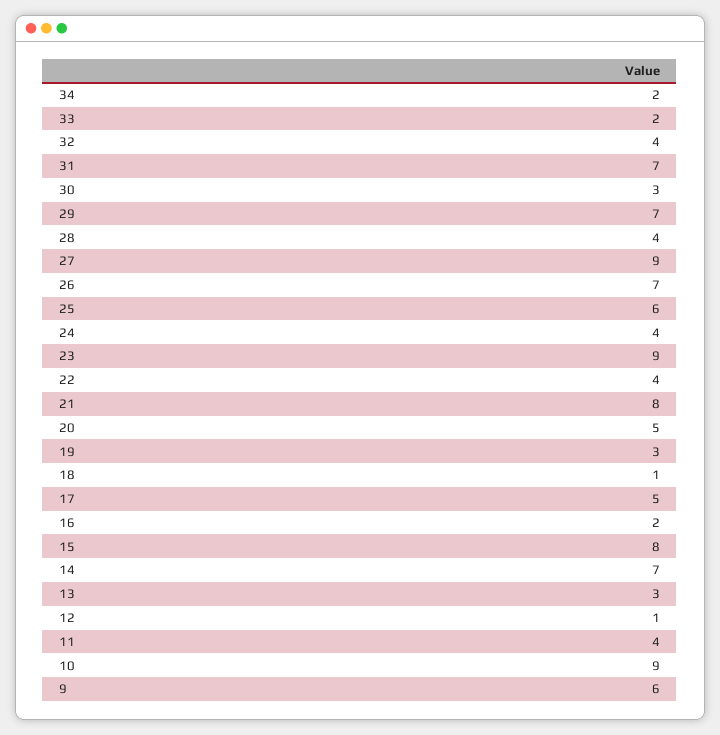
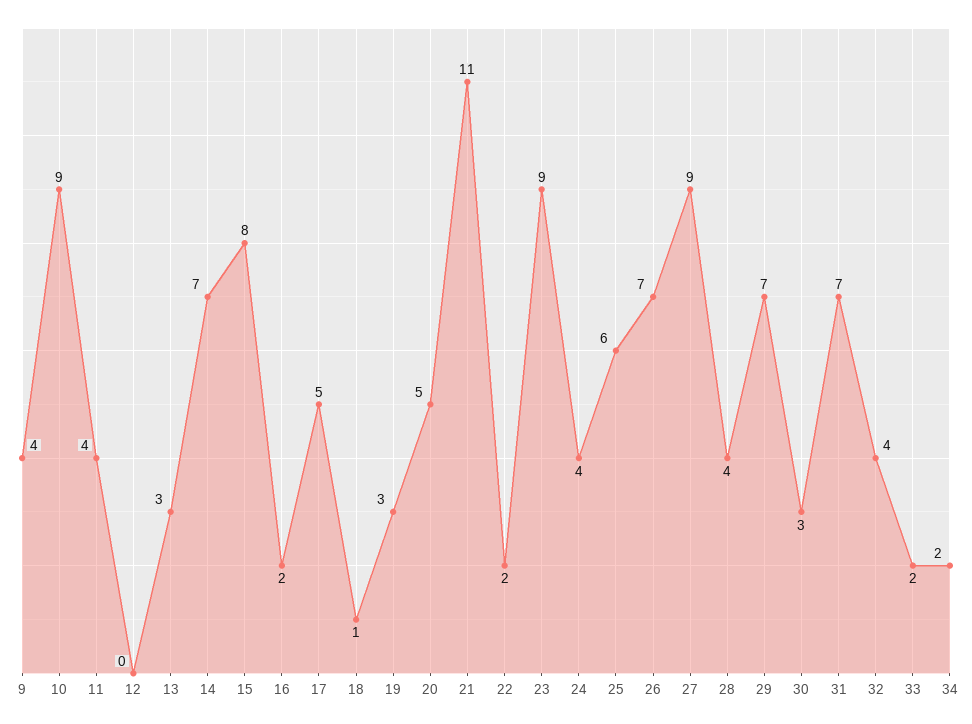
22: 4 -> 2
21: 8 -> 11
12: 1 -> 0
9: 6 -> 4

